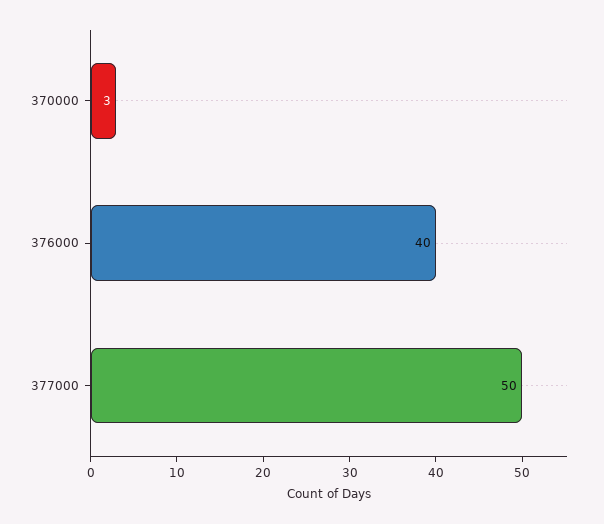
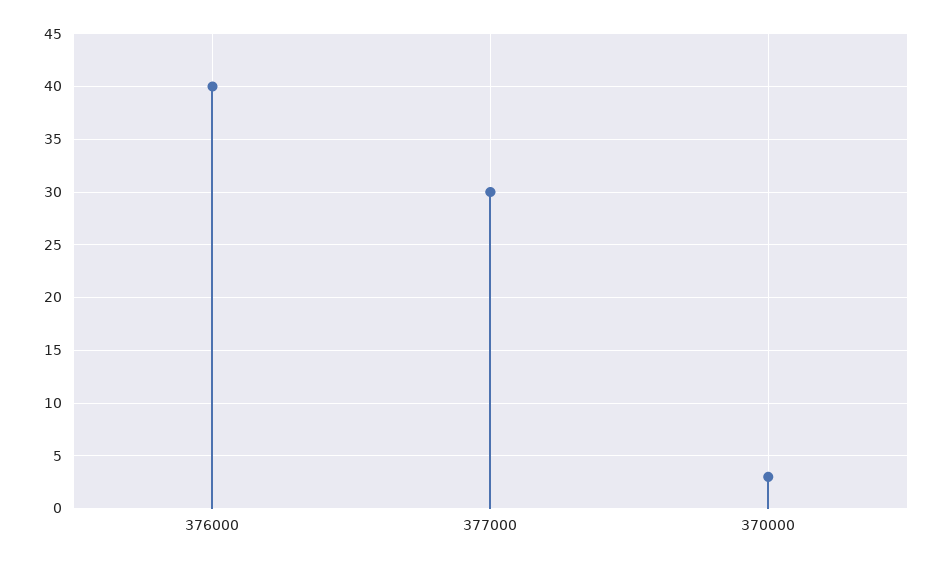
377000: 50 -> 30

